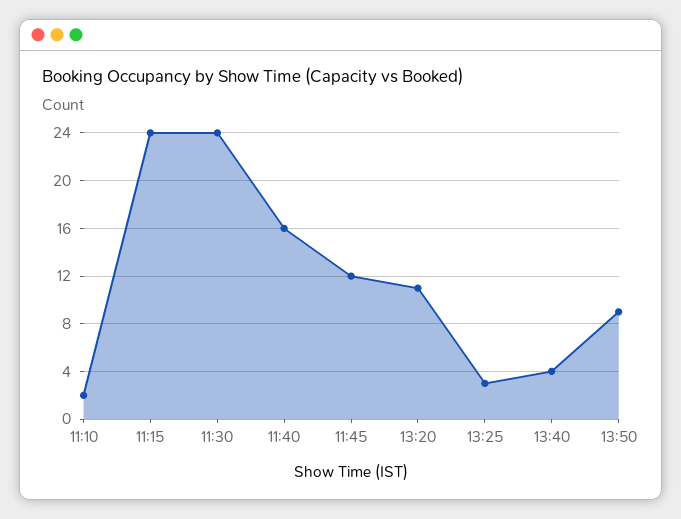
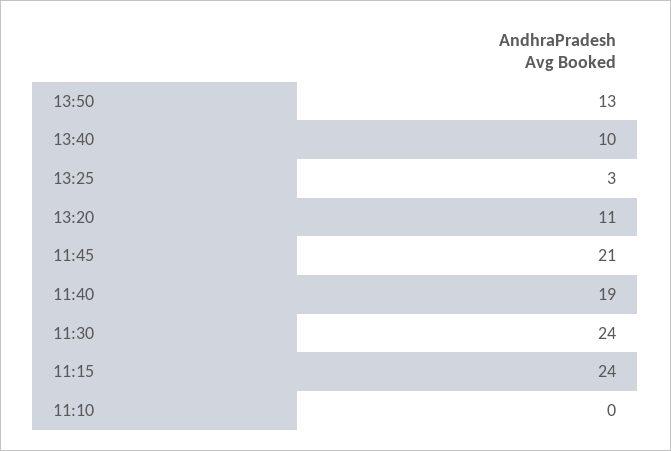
11:10: 2 -> 0
11:40: 16 -> 19
11:45: 12 -> 21
13:40: 4 -> 10
13:50: 9 -> 13

